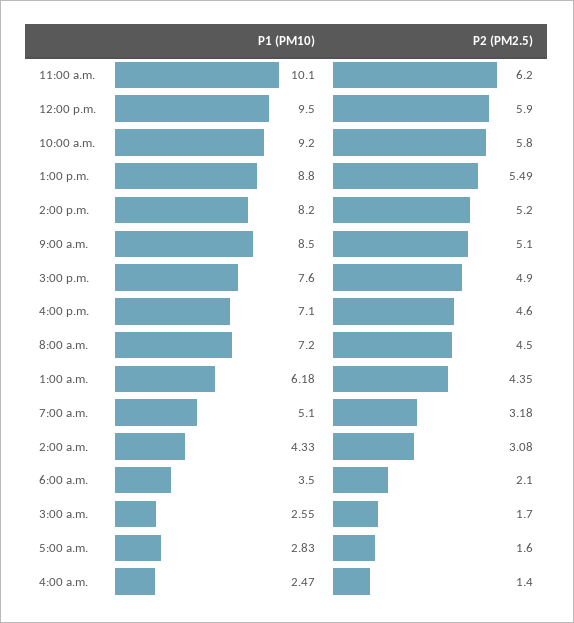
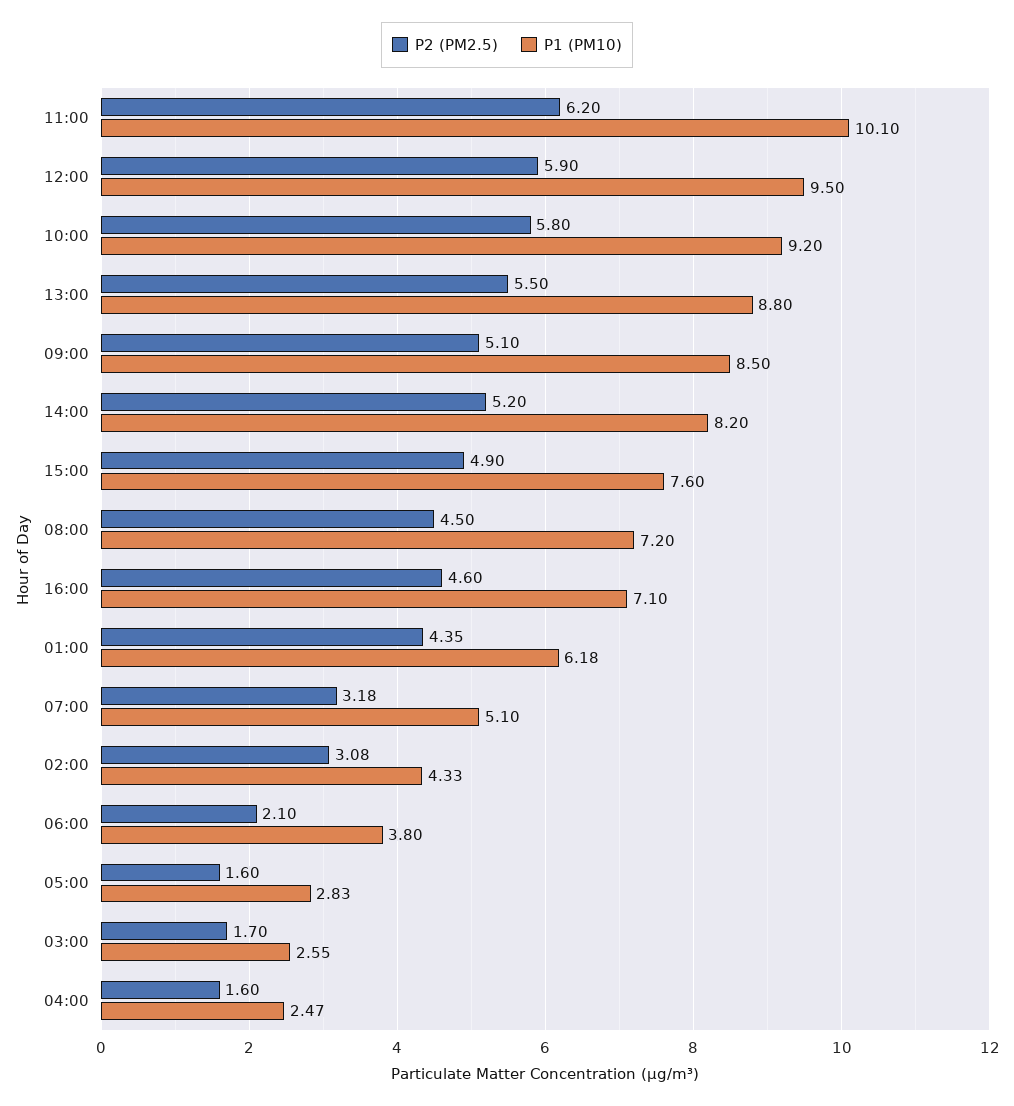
P2 (PM2.5), 1:00 p.m.: 5.49 -> 5.5
P1 (PM10), 6:00 a.m.: 3.5 -> 3.8
P2 (PM2.5), 4:00 a.m.: 1.4 -> 1.6

